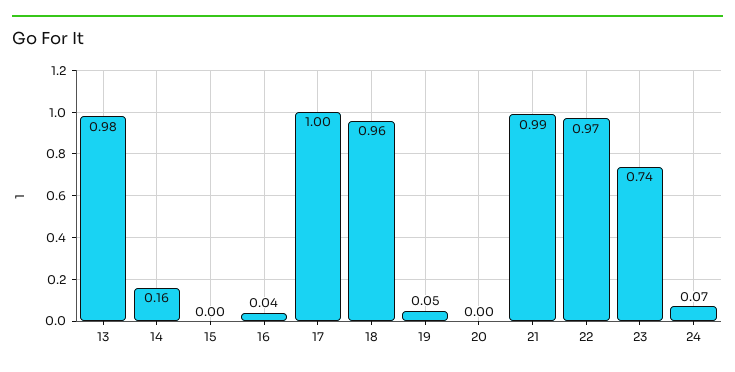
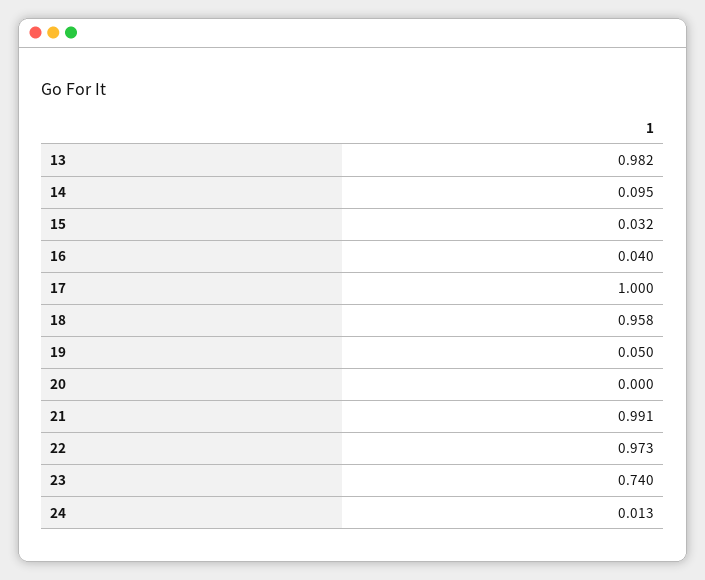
14: 0.16 -> 0.095
15: 0 -> 0.032
24: 0.07 -> 0.013

